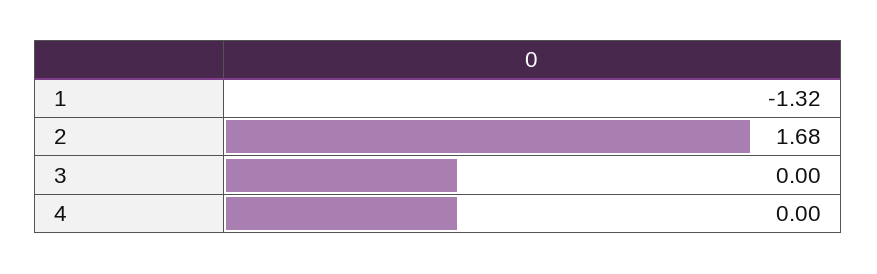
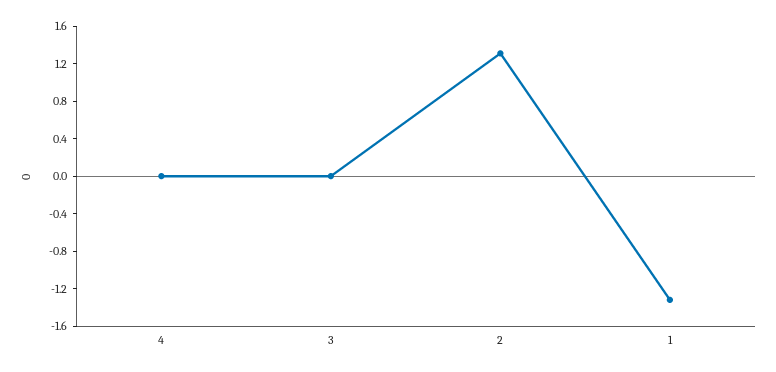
2: 1.68 -> 1.3

